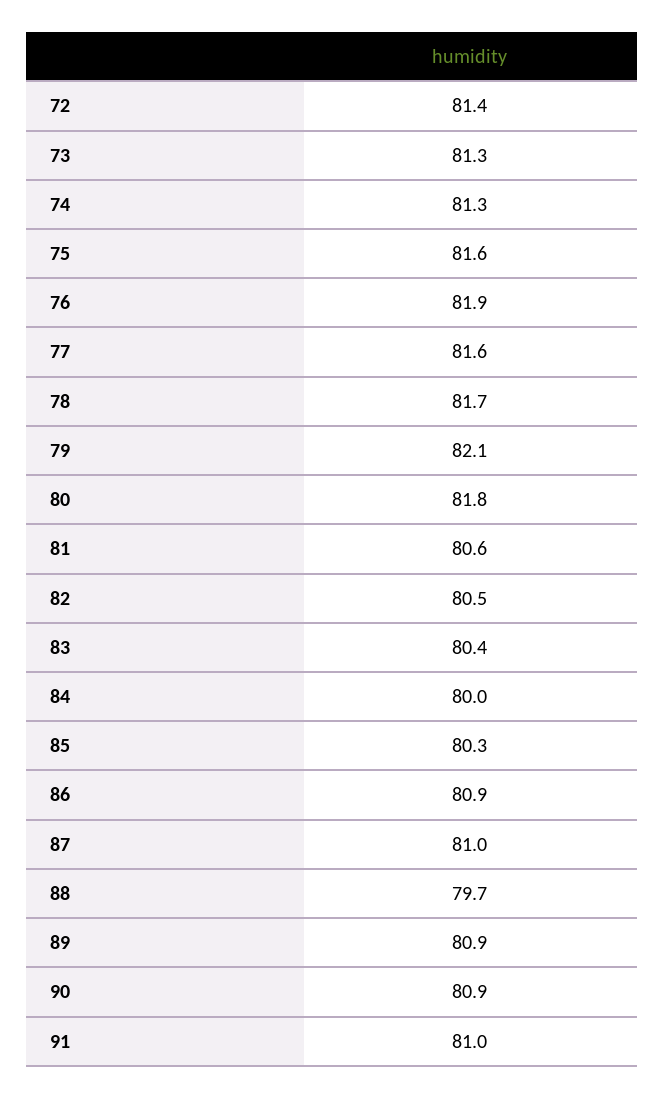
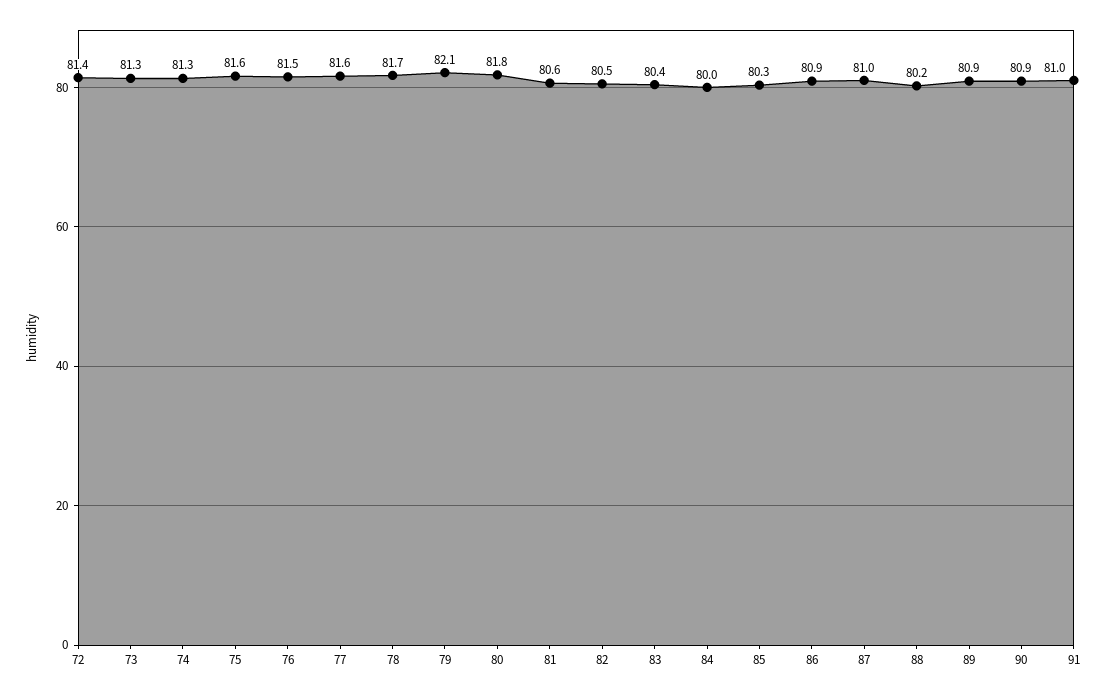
76: 81.9 -> 81.5
88: 79.7 -> 80.2

